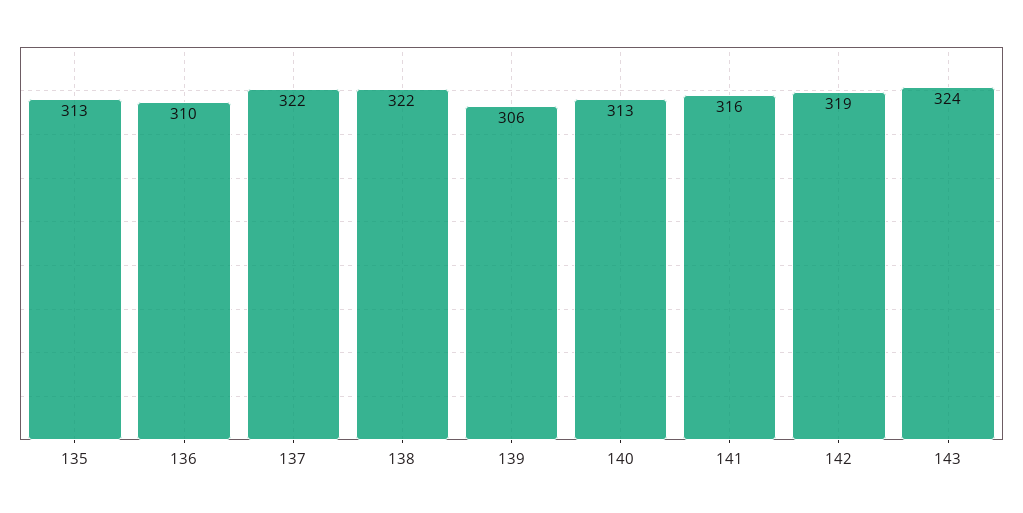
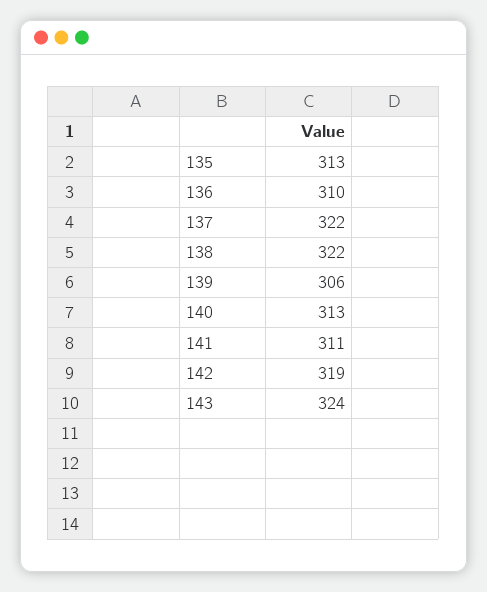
141: 316 -> 311

